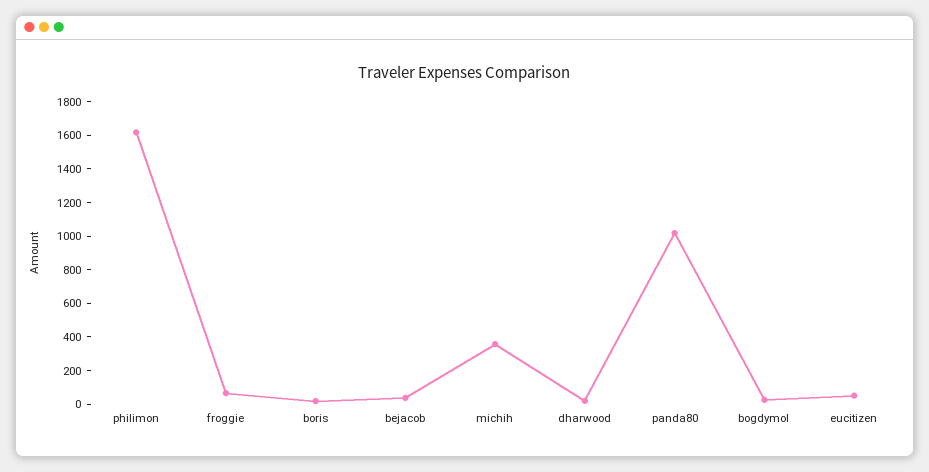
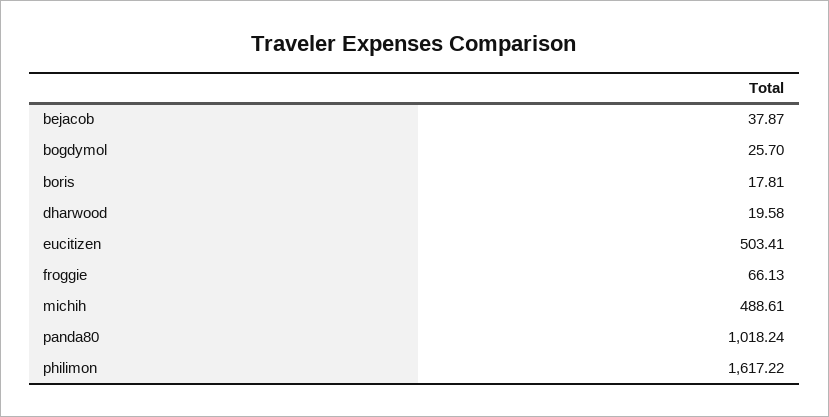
michih: 350 -> 488.61
eucitizen: 50 -> 503.41

